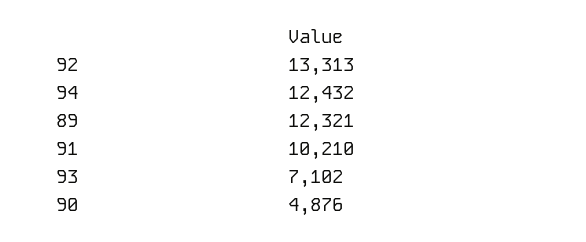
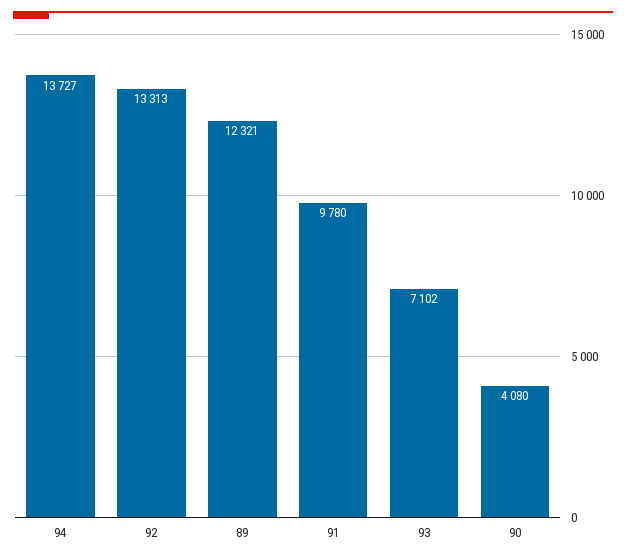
94: 12432 -> 13727
91: 10210 -> 9780
90: 4876 -> 4080

